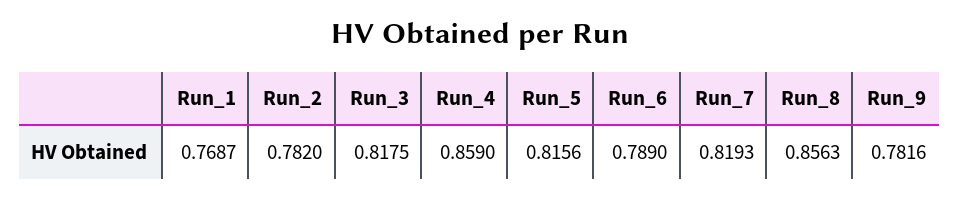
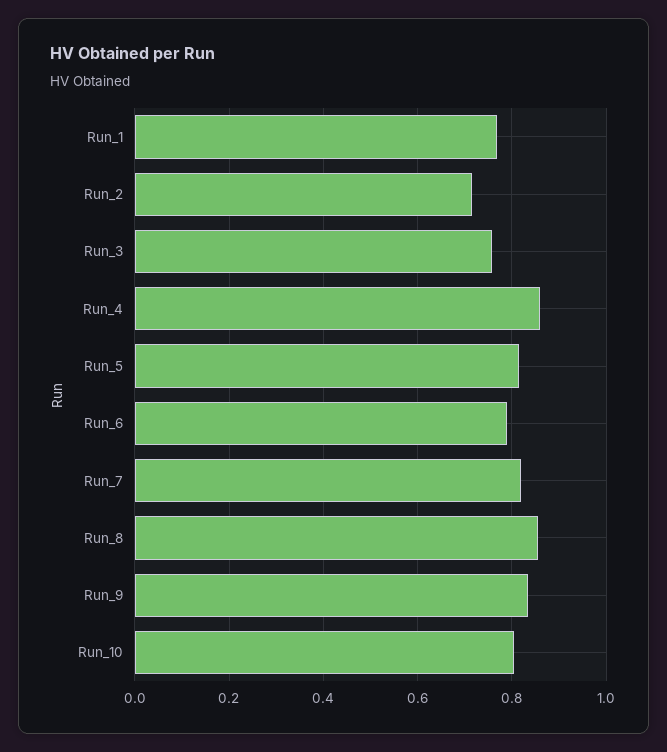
Run_2: 0.782 -> 0.72
Run_3: 0.8175 -> 0.76
Run_9: 0.7816 -> 0.84
Run_10: none -> 0.8

